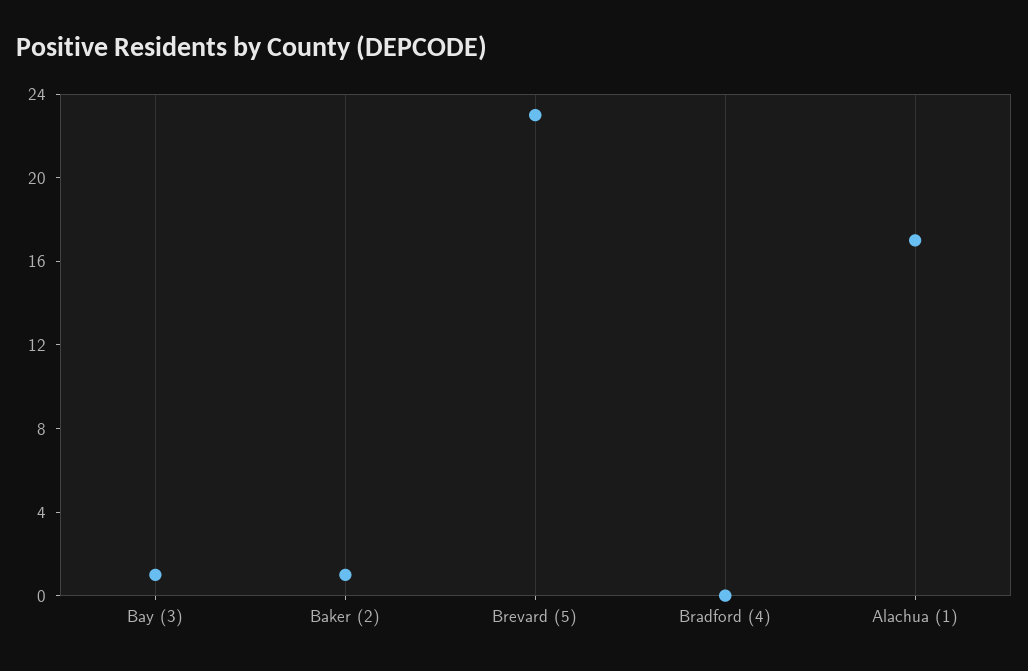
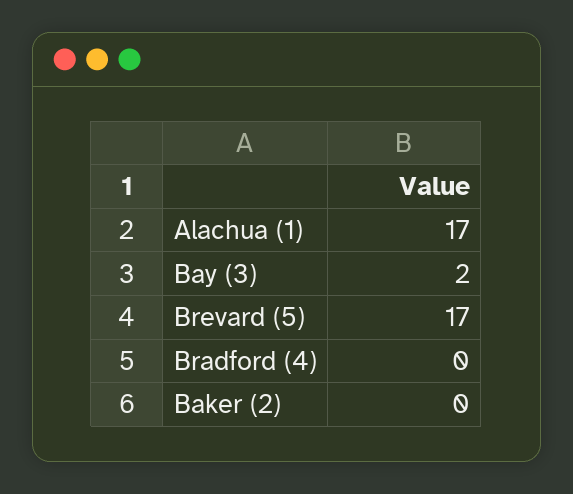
Bay (3): 1 -> 2
Baker (2): 1 -> 0
Brevard (5): 23 -> 17

